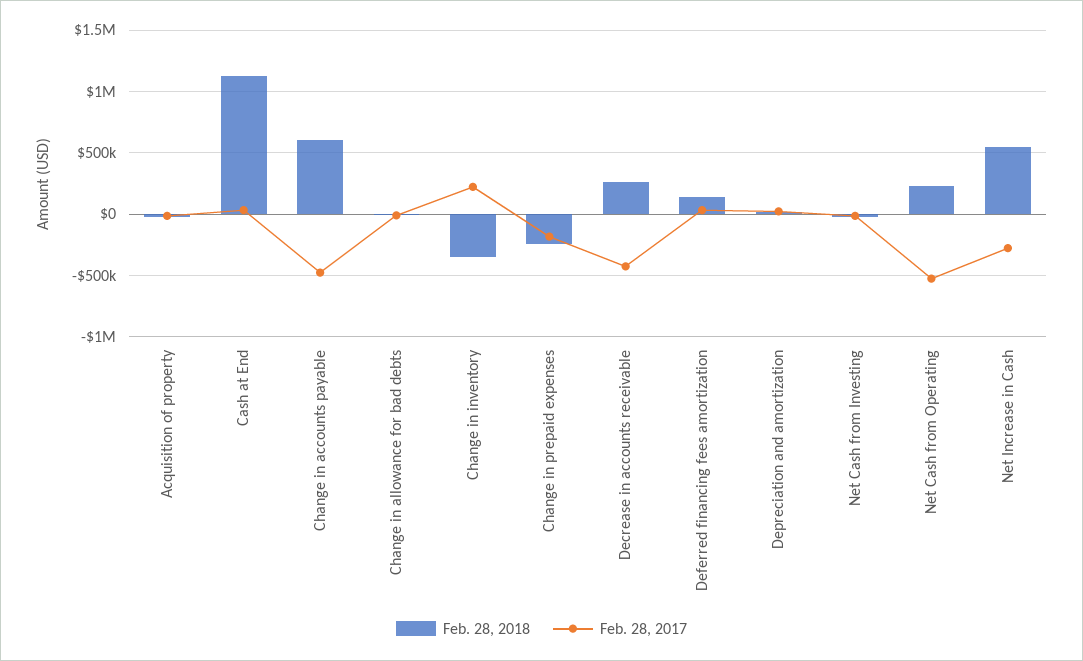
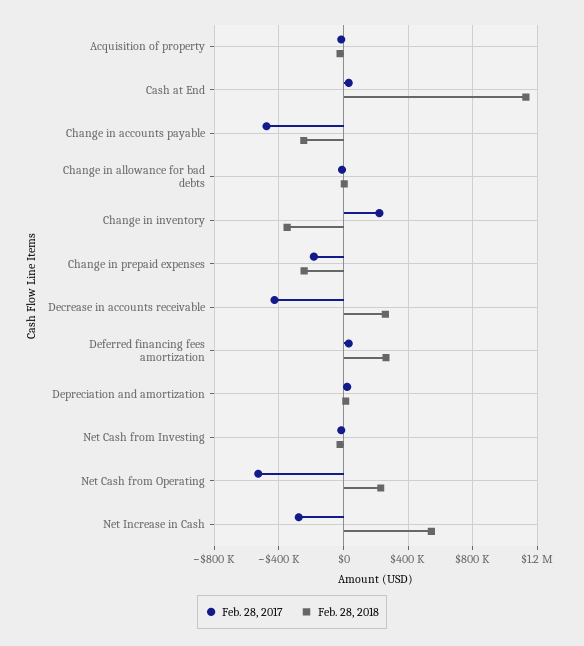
Feb. 28, 2018, Change in accounts payable: 600000 -> -250000
Feb. 28, 2018, Deferred financing fees amortization: 150000 -> 250000

